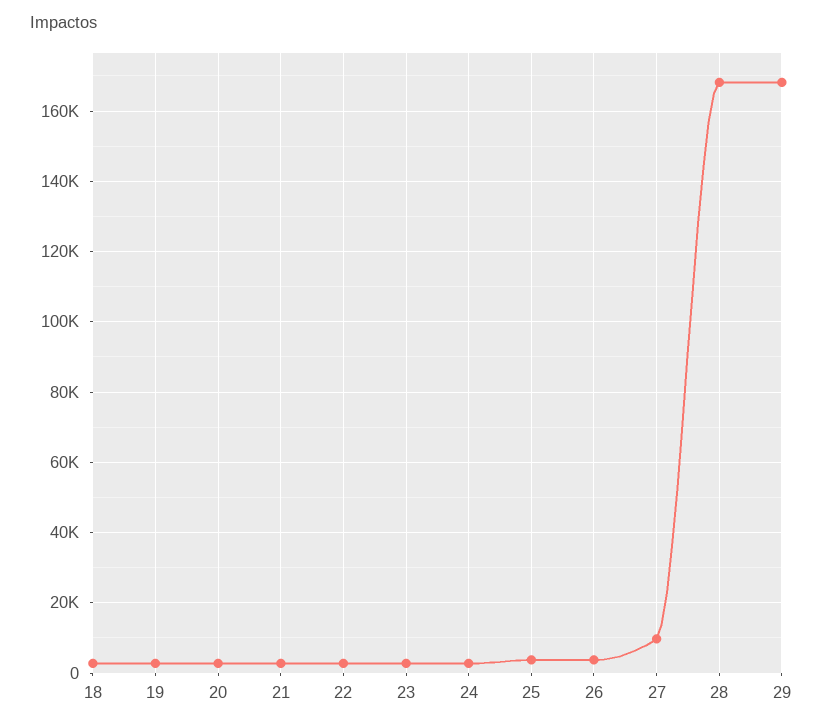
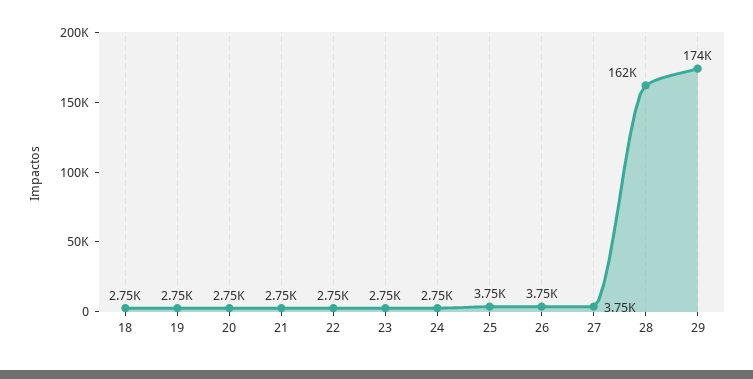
27: 10000 -> 3750
28: 168000 -> 162000
29: 168000 -> 174000

